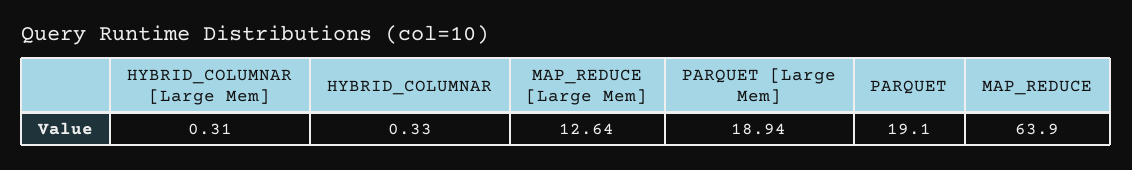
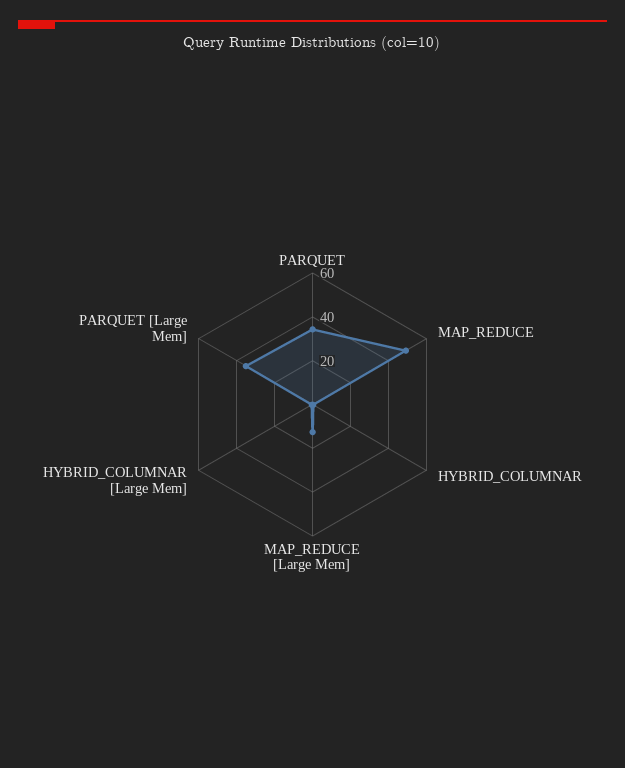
PARQUET [Large Mem]: 18.94 -> 35
PARQUET: 19.1 -> 35
MAP_REDUCE: 63.9 -> 50

